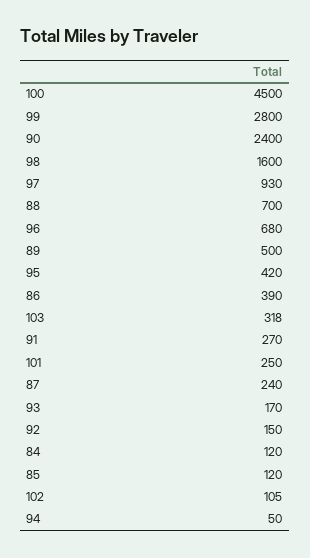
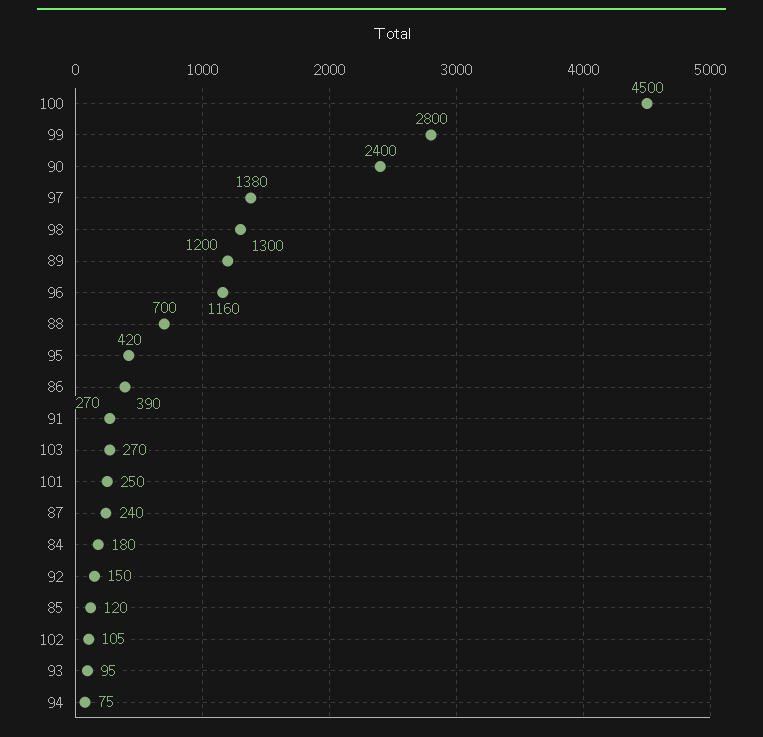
98: 1600 -> 1300
97: 930 -> 1380
96: 680 -> 1160
89: 500 -> 1200
103: 318 -> 270
93: 170 -> 95
84: 120 -> 180
94: 50 -> 75

